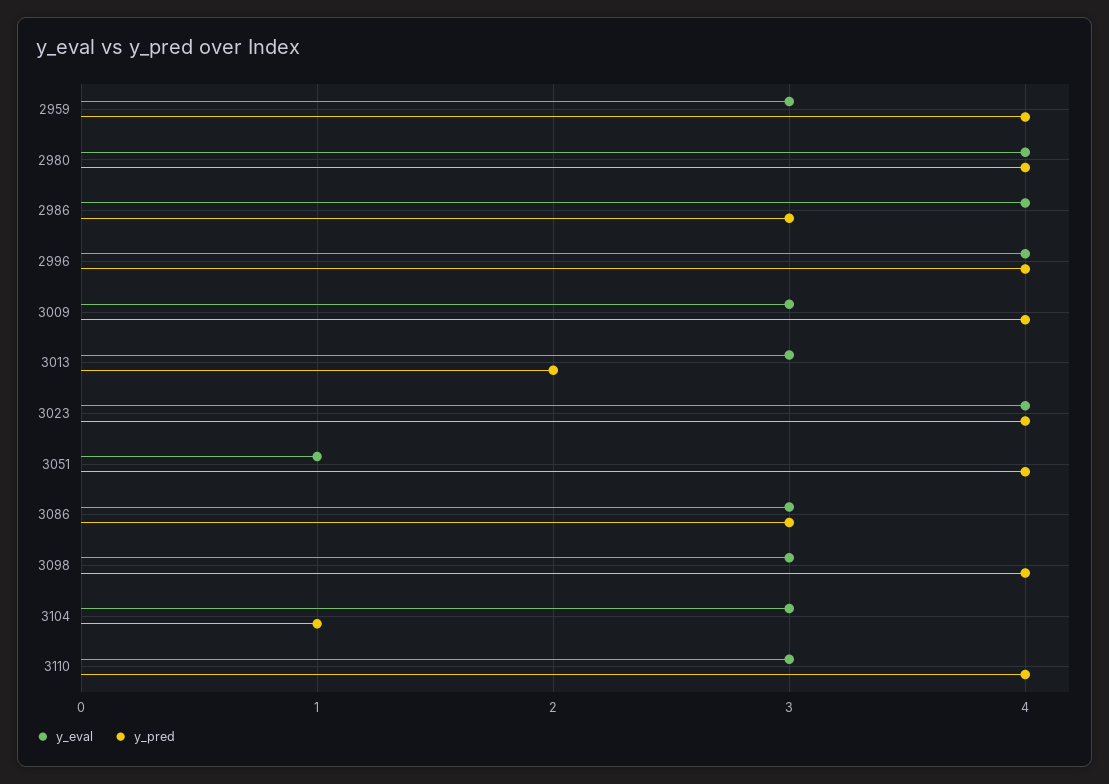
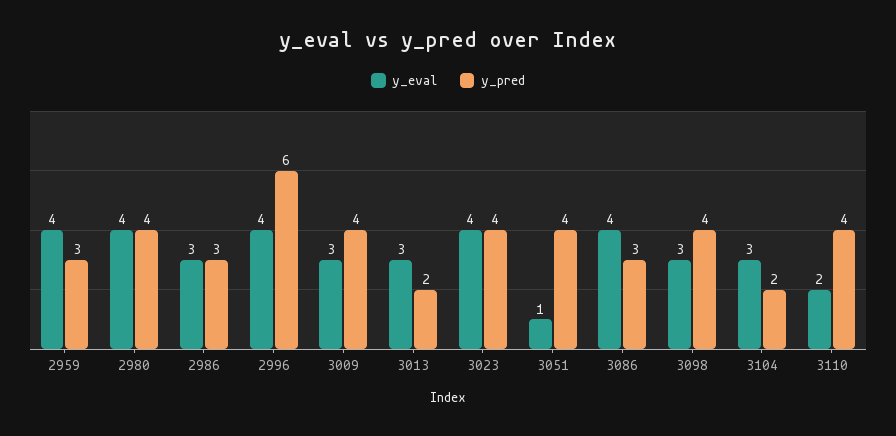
y_eval, 2959: 3 -> 4
y_pred, 2959: 4 -> 3
y_eval, 2986: 4 -> 3
y_pred, 2996: 4 -> 6
y_eval, 3086: 3 -> 4
y_pred, 3104: 1 -> 2
y_eval, 3110: 3 -> 2

